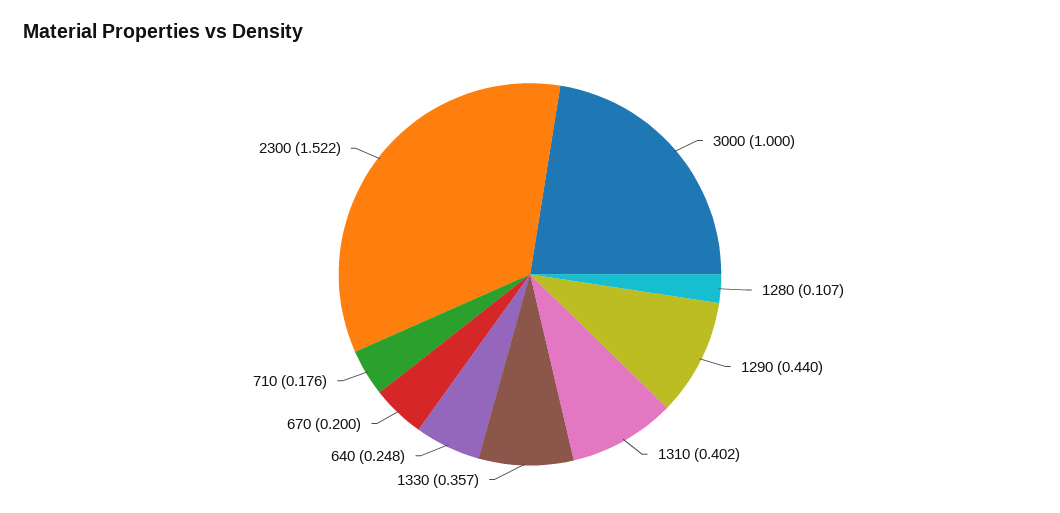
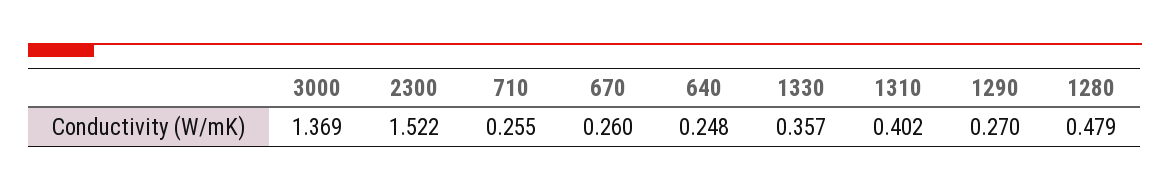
3000: 1 -> 1.369
1280: 0.107 -> 0.479
1290: 0.44 -> 0.27
670: 0.2 -> 0.26
710: 0.176 -> 0.255

